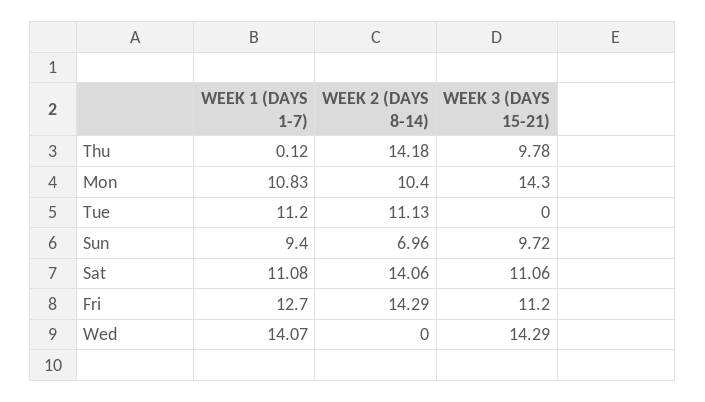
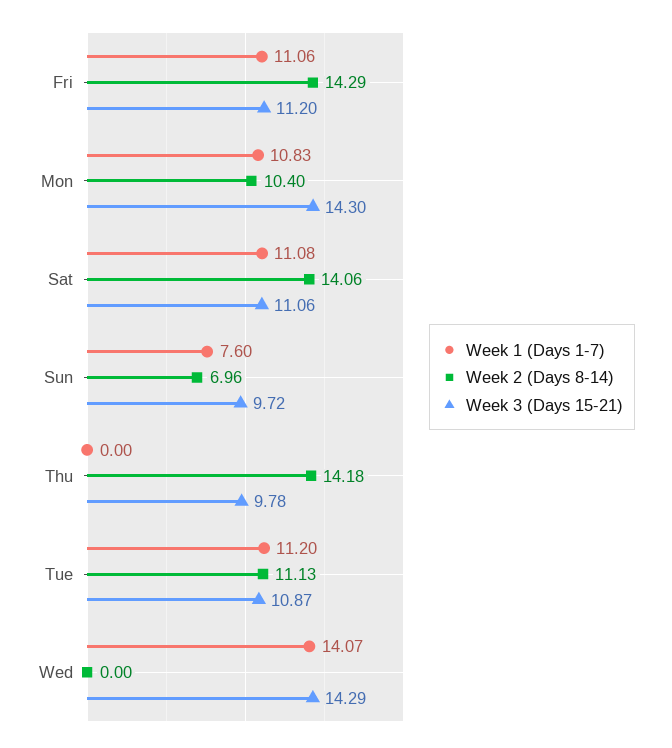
WEEK 1 (DAYS 1-7), Thu: 0.12 -> 0
WEEK 3 (DAYS 15-21), Tue: 0 -> 10.87
WEEK 1 (DAYS 1-7), Sun: 9.4 -> 7.6
WEEK 1 (DAYS 1-7), Fri: 12.7 -> 11.06

